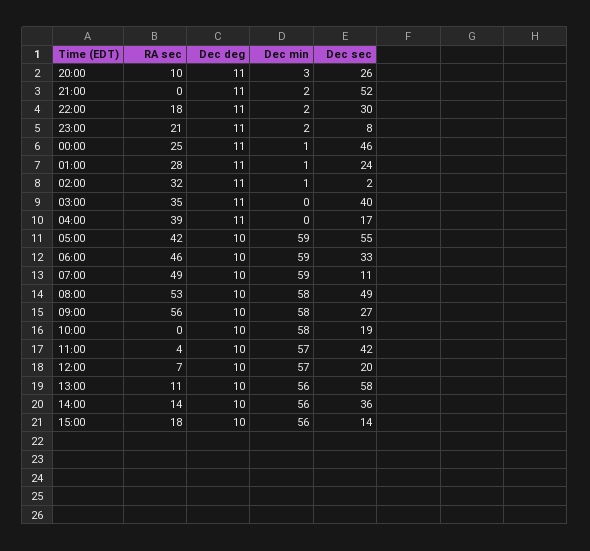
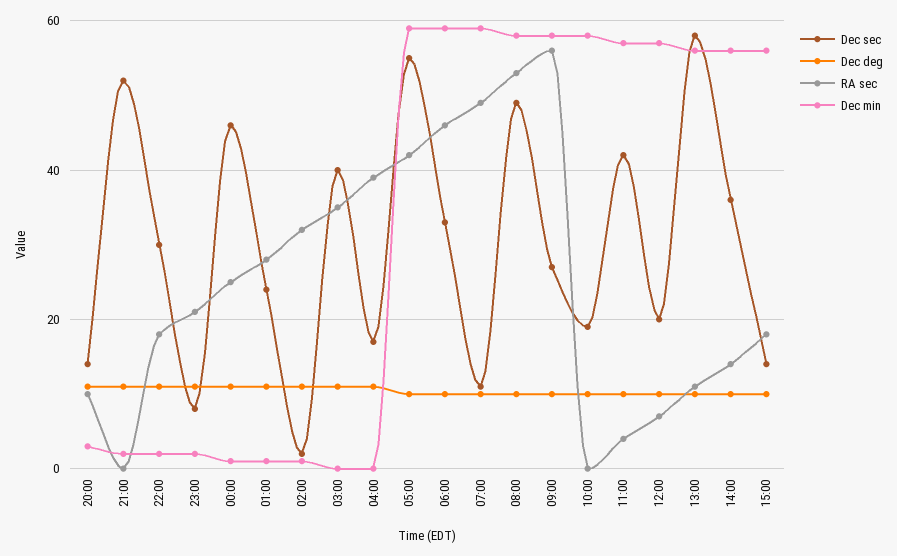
Dec sec, 20:00: 26 -> 15

